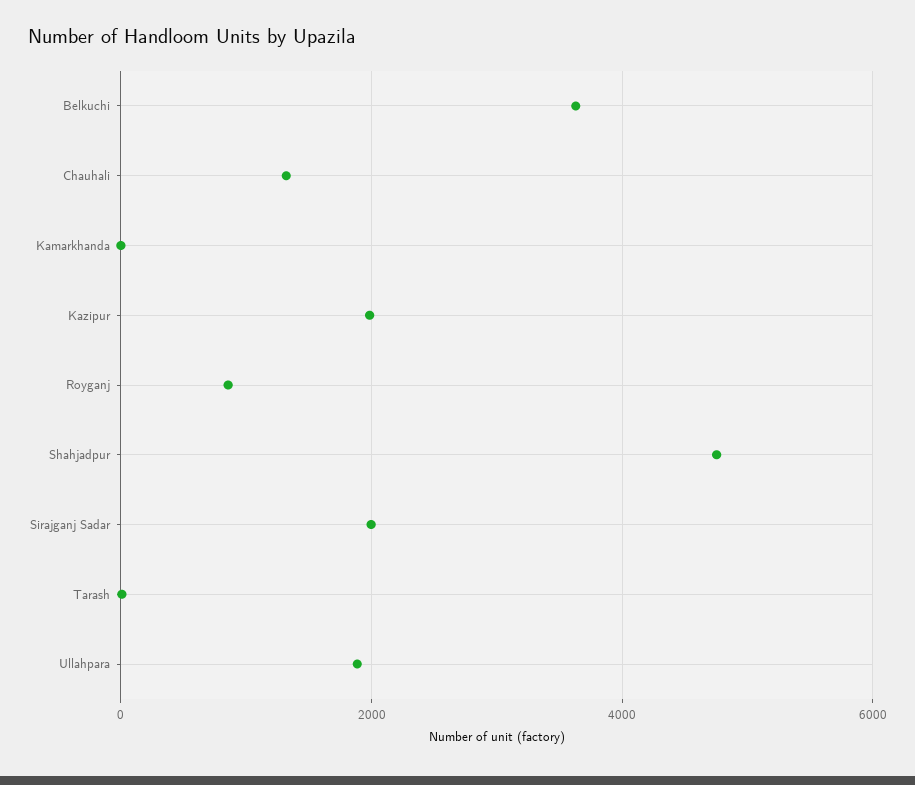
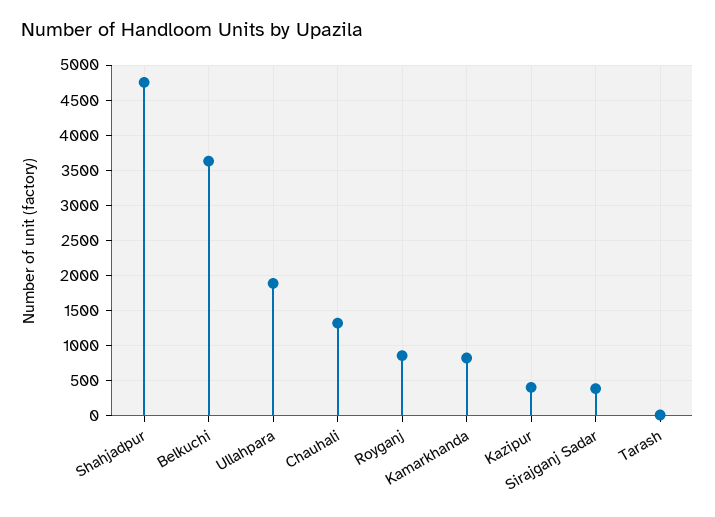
Kamarkhanda: 0 -> 800
Kazipur: 2000 -> 400
Sirajganj Sadar: 2000 -> 400

